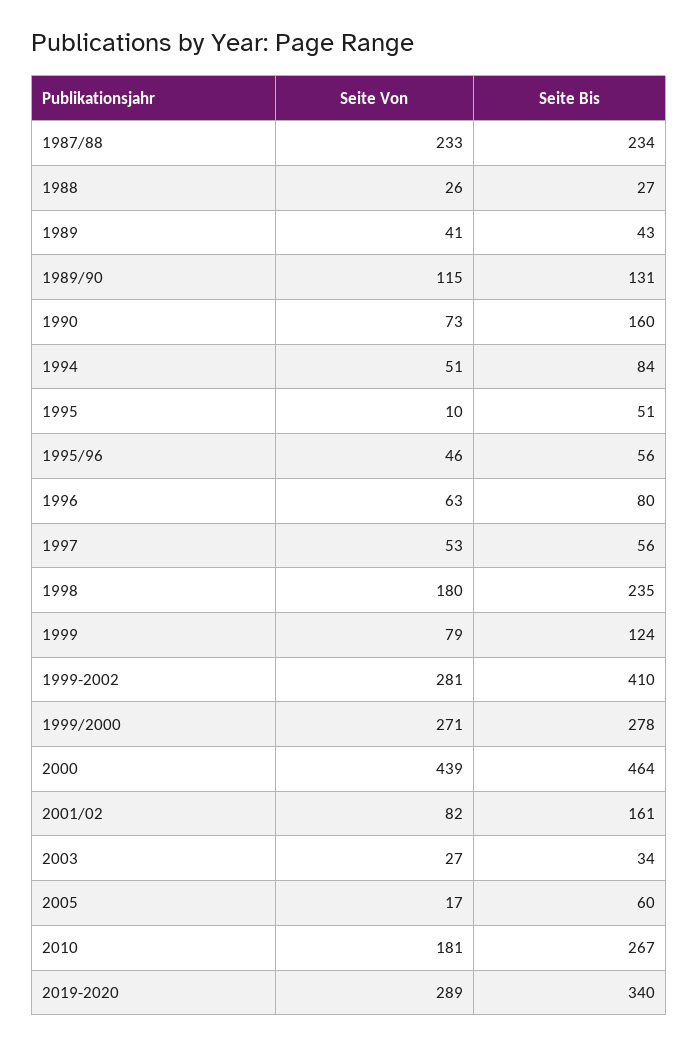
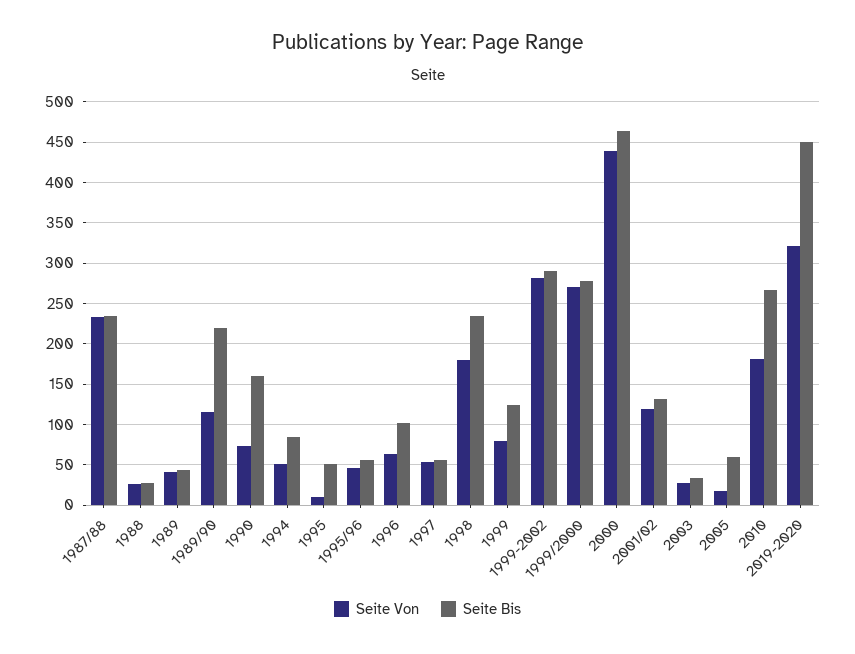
Seite Bis, 1989/90: 131 -> 220
Seite Bis, 1996: 80 -> 100
Seite Bis, 1999-2002: 410 -> 290
Seite Von, 2001/02: 82 -> 120
Seite Bis, 2001/02: 161 -> 130
Seite Von, 2019-2020: 289 -> 320
Seite Bis, 2019-2020: 340 -> 450

